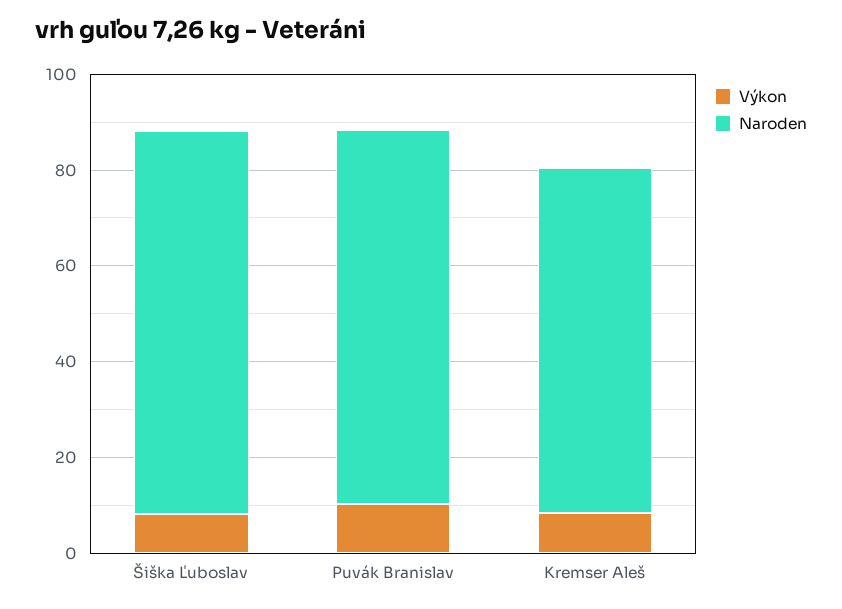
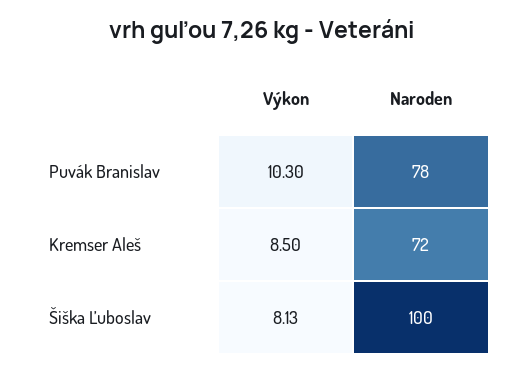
Naroden, Šiška Ľuboslav: 80 -> 100

